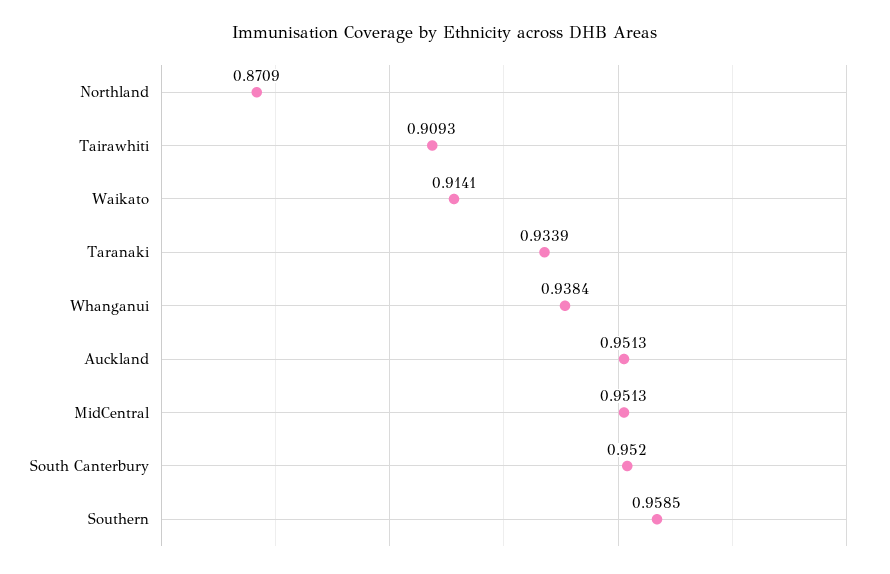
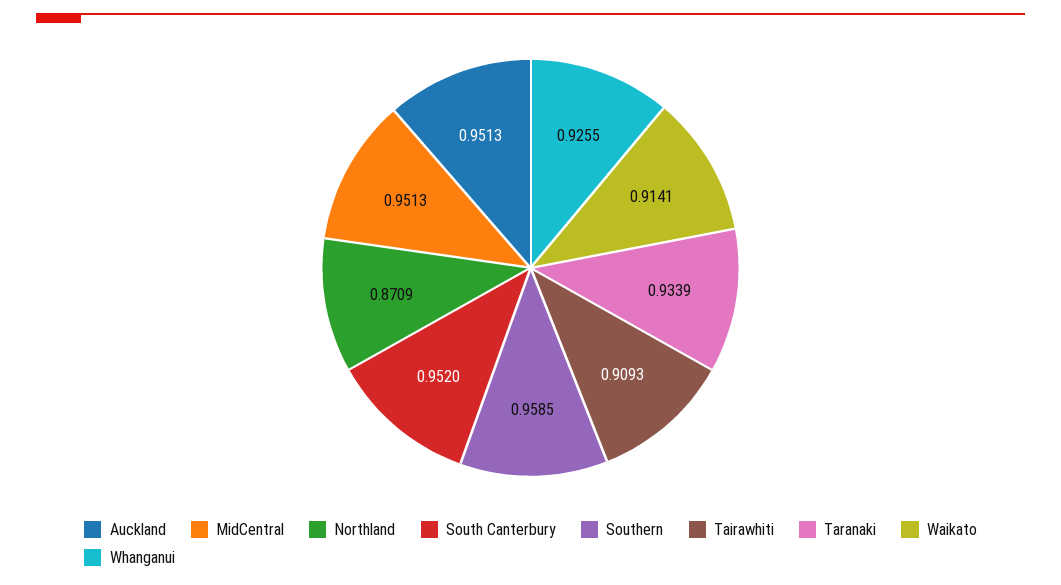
Whanganui: 0.9384 -> 0.9255

